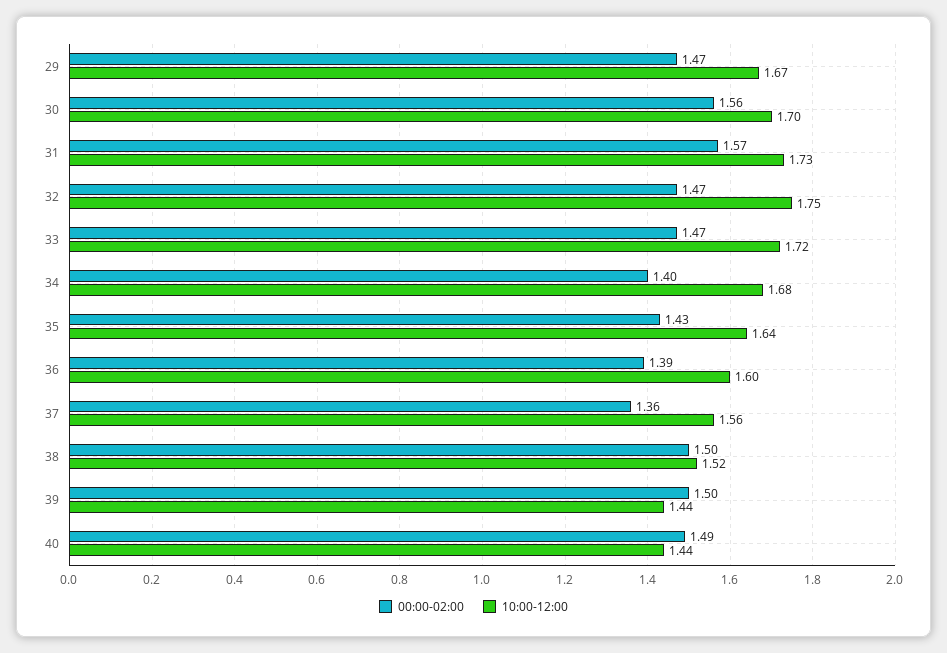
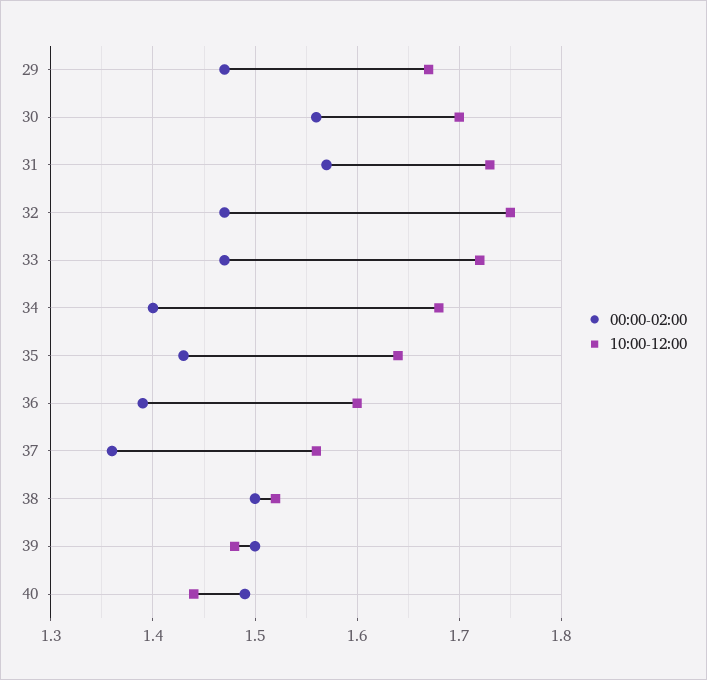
10:00-12:00, 39: 1.44 -> 1.48

